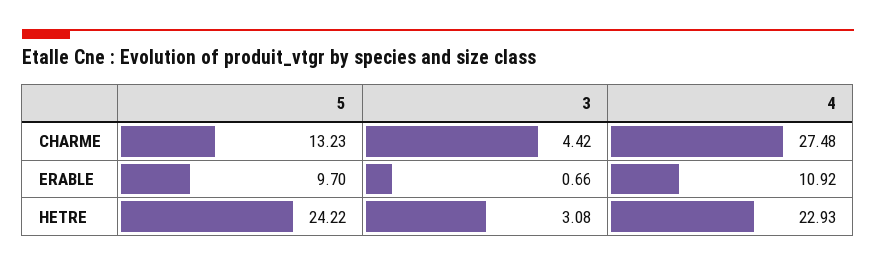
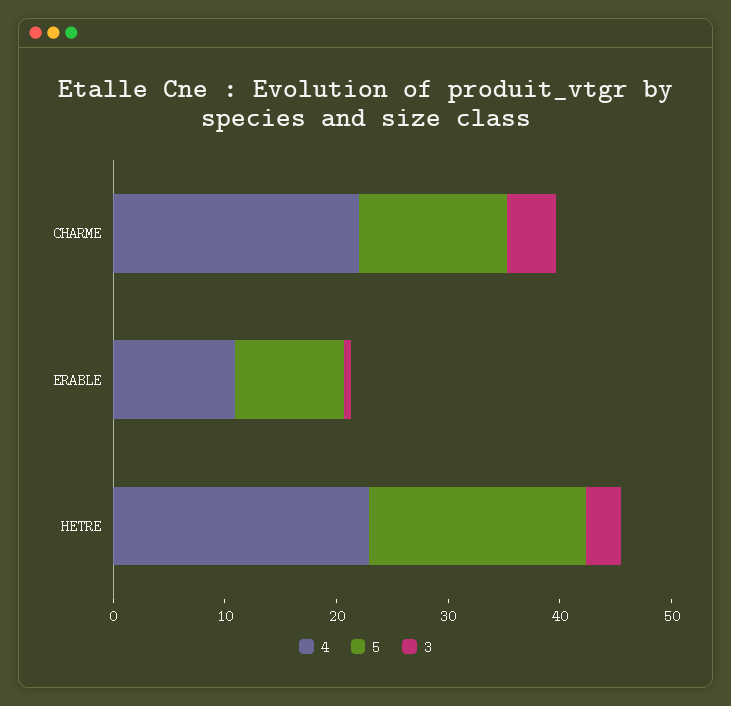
4, CHARME: 27.48 -> 22
5, HETRE: 24.22 -> 20

